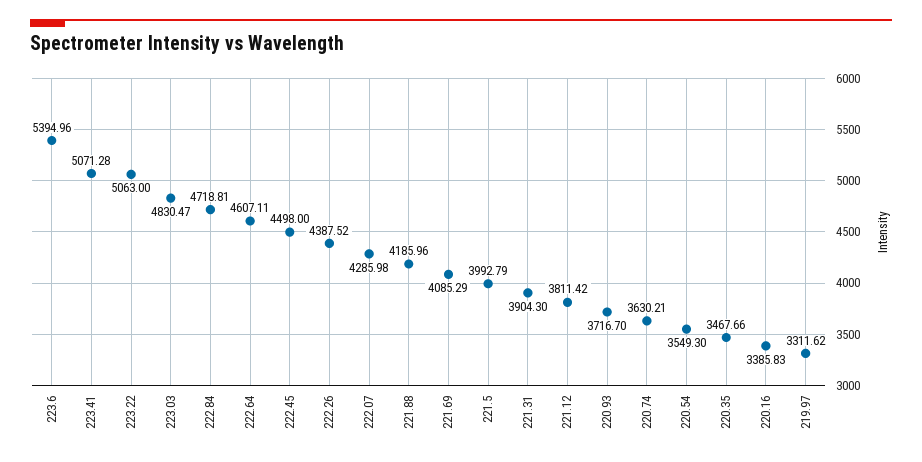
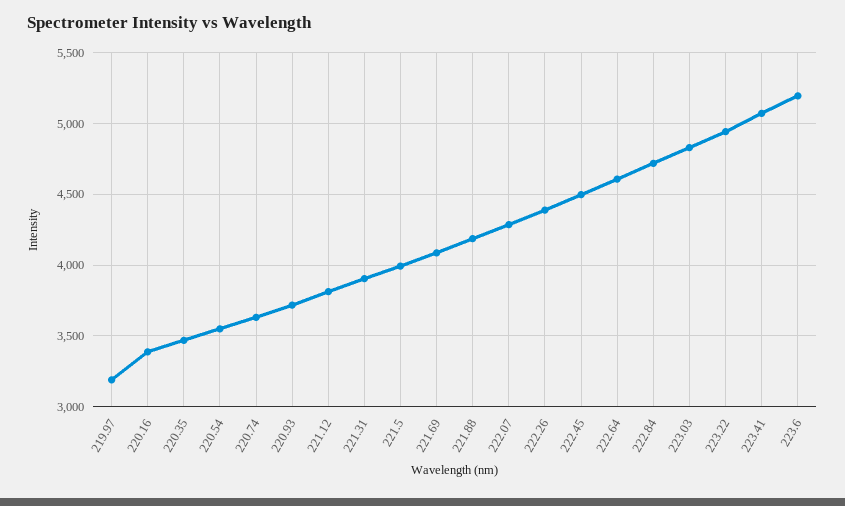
223.6: 5394.96 -> 5200
223.22: 5063 -> 4950
219.97: 3311.62 -> 3200

